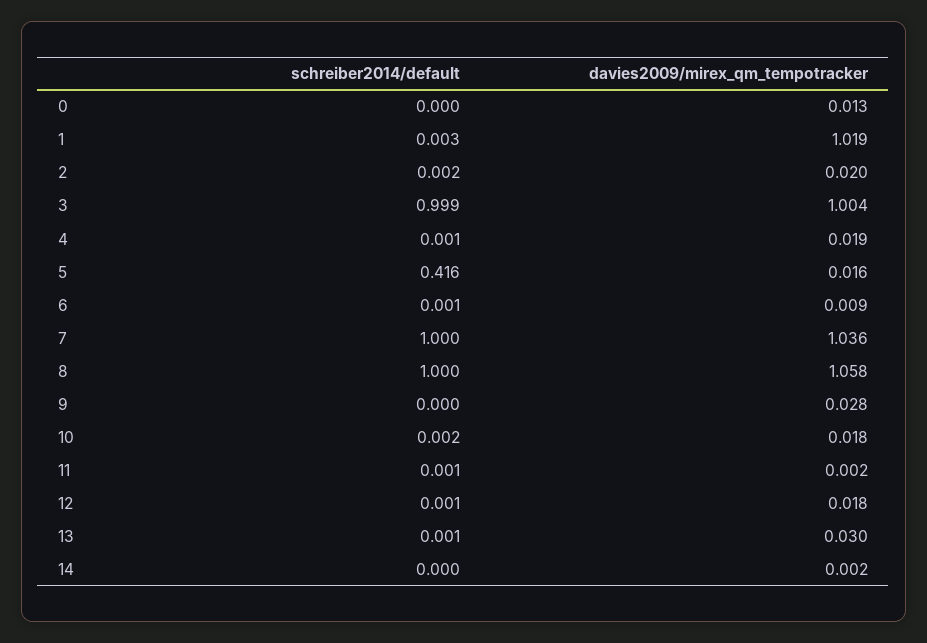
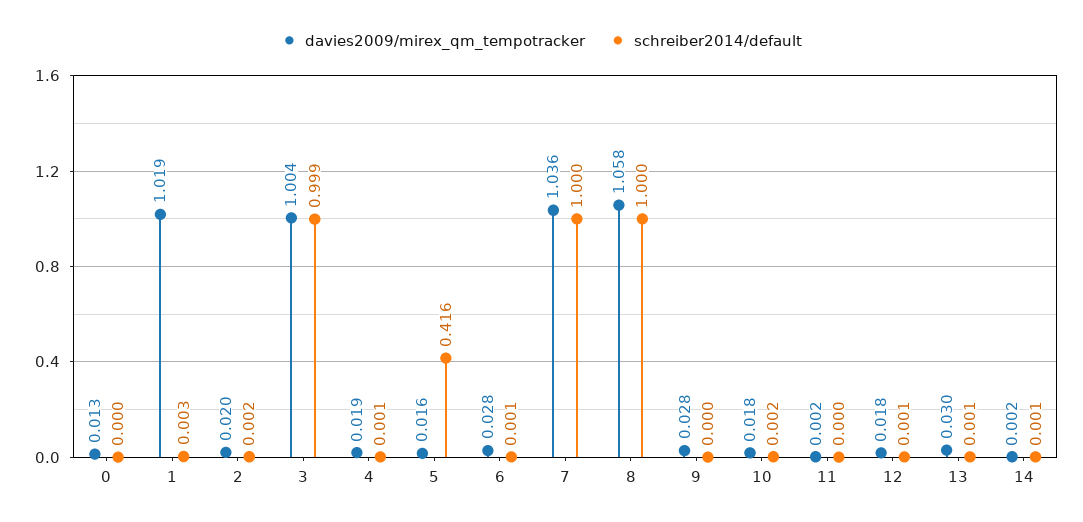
davies2009/mirex_qm_tempotracker, 6: 0.009 -> 0.028
schreiber2014/default, 11: 0.001 -> 0
schreiber2014/default, 14: 0 -> 0.001

